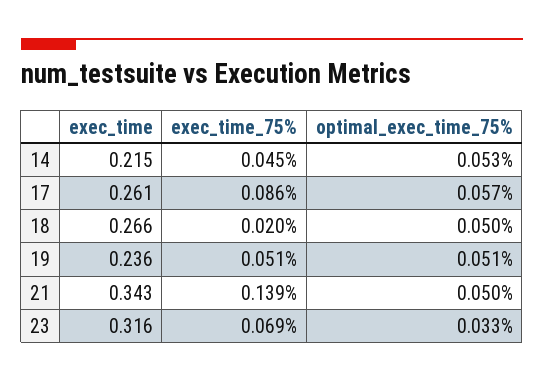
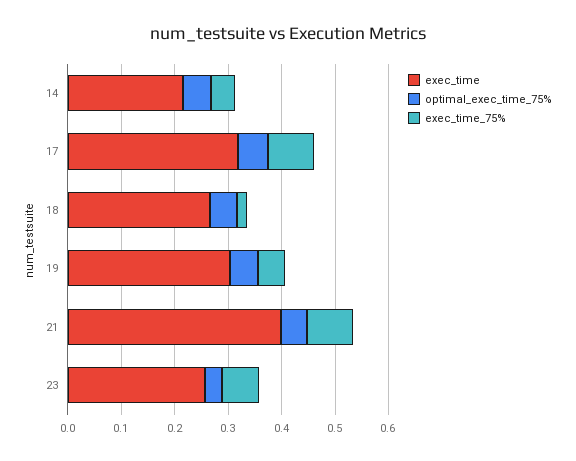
exec_time, 17: 0.261 -> 0.32
exec_time, 19: 0.236 -> 0.3
exec_time, 21: 0.343 -> 0.4
exec_time_75%, 21: 0.139 -> 0.08
exec_time, 23: 0.316 -> 0.26

